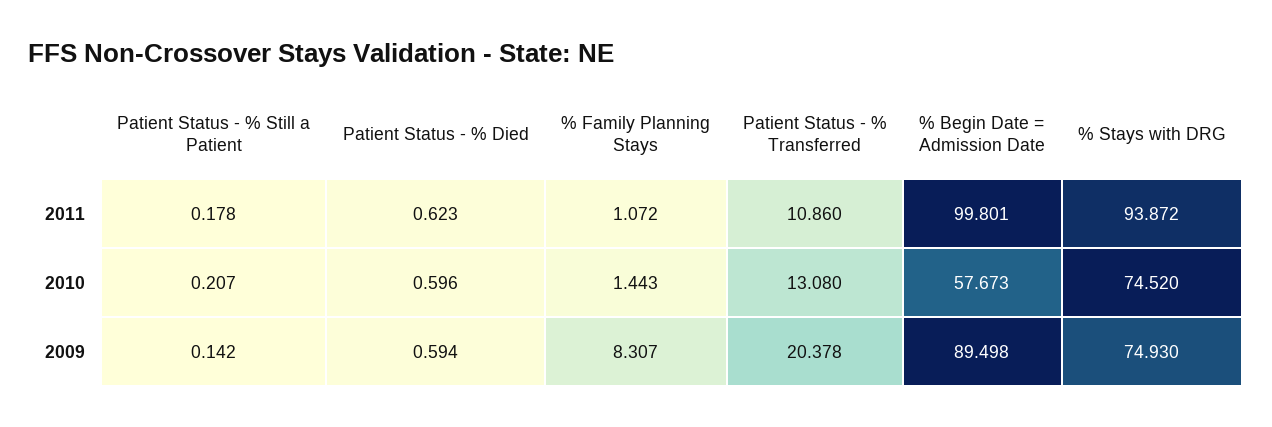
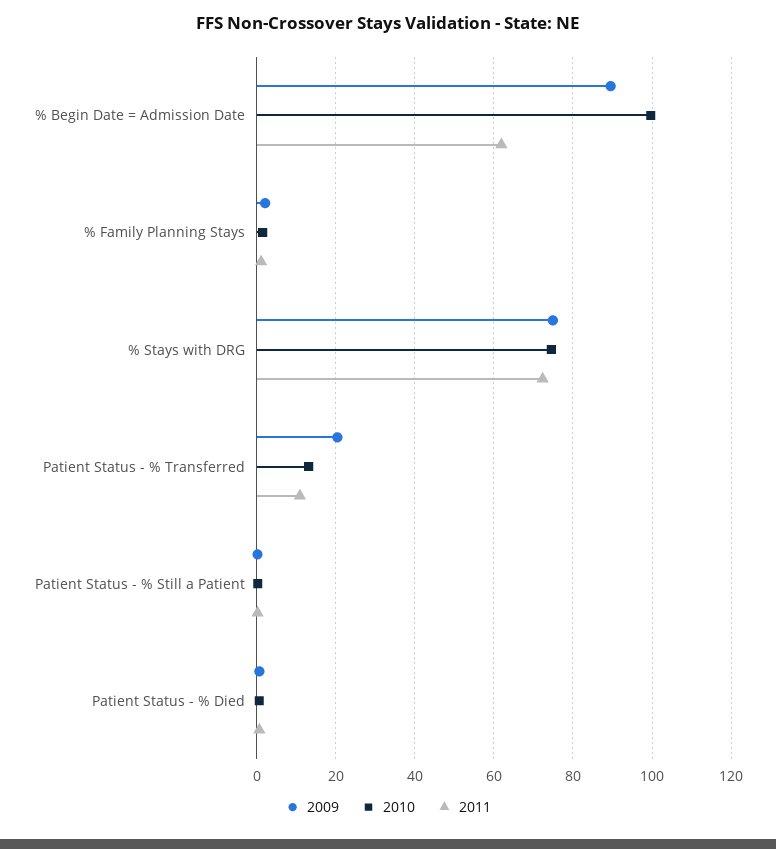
2011, % Begin Date = Admission Date: 99.801 -> 62
2011, % Stays with DRG: 93.872 -> 72
2010, % Begin Date = Admission Date: 57.673 -> 100
2009, % Family Planning Stays: 8.307 -> 2

